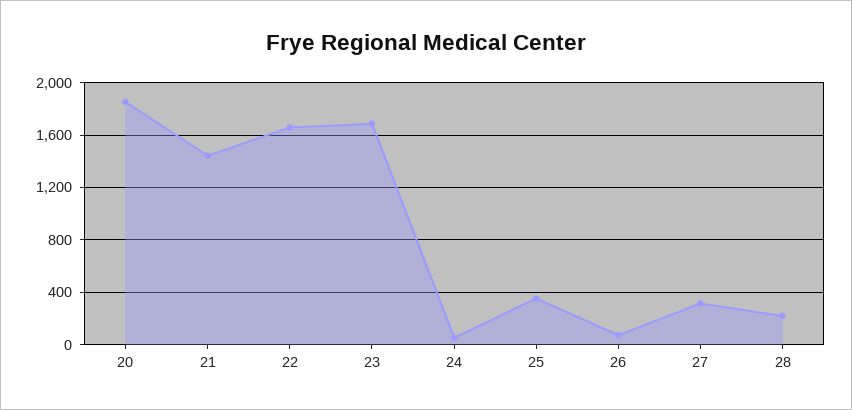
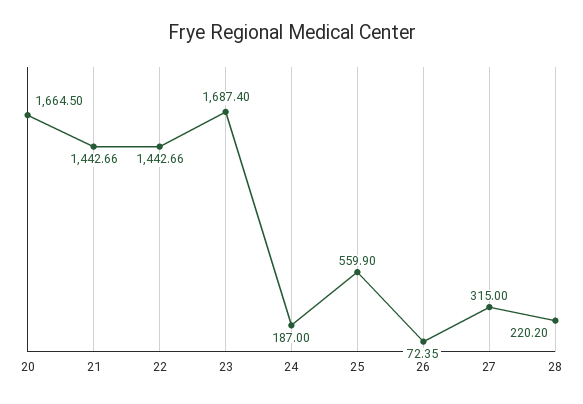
20: 1850 -> 1664.5
22: 1650 -> 1442.66
24: 50 -> 187
25: 350 -> 559.9

